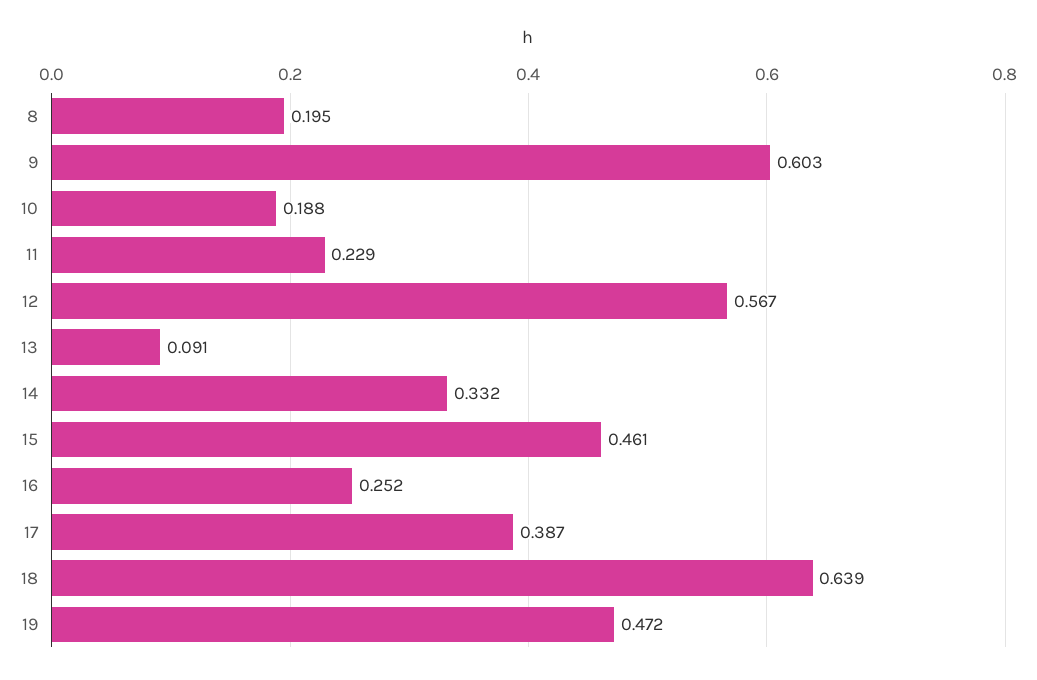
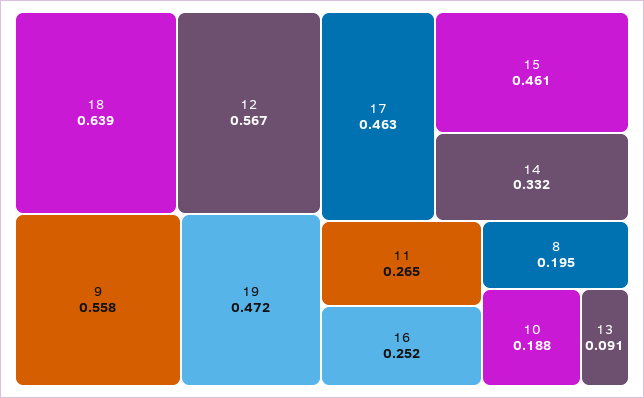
9: 0.603 -> 0.558
11: 0.229 -> 0.265
17: 0.387 -> 0.463

